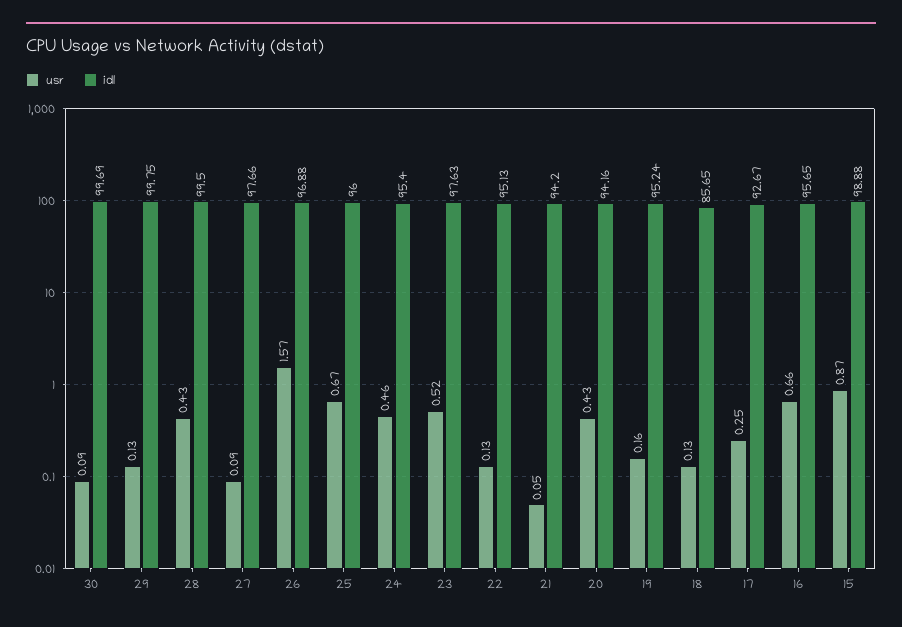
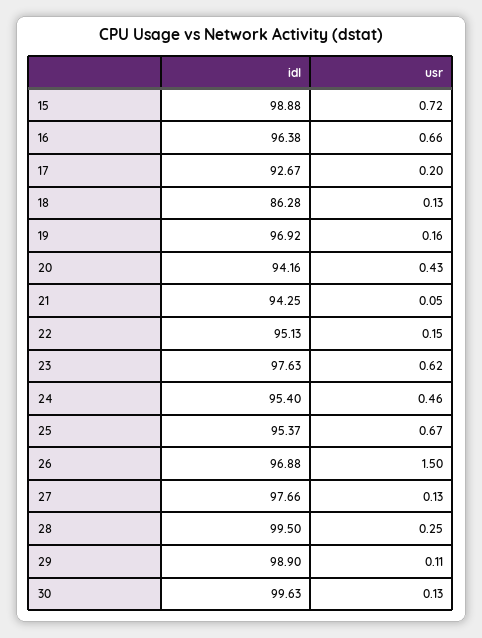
usr, 30: 0.09 -> 0.13
idl, 30: 99.69 -> 99.63
usr, 29: 0.13 -> 0.11
idl, 29: 99.75 -> 98.9
usr, 28: 0.43 -> 0.25
usr, 27: 0.09 -> 0.13
usr, 26: 1.57 -> 1.5
idl, 25: 96 -> 95.37
usr, 23: 0.52 -> 0.62
usr, 22: 0.13 -> 0.15
idl, 21: 94.2 -> 94.25
idl, 19: 95.24 -> 96.92
idl, 18: 85.65 -> 86.28
usr, 17: 0.25 -> 0.2
idl, 16: 95.65 -> 96.38
usr, 15: 0.87 -> 0.72

